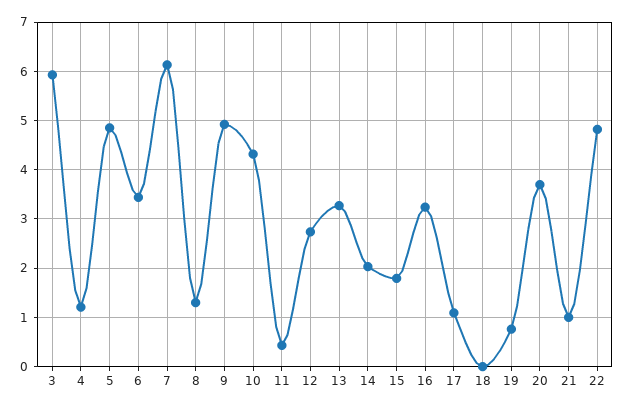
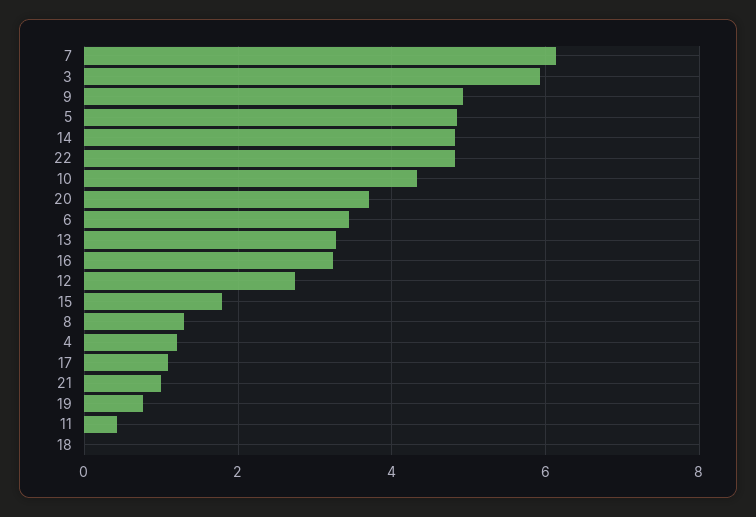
14: 2 -> 4.8

